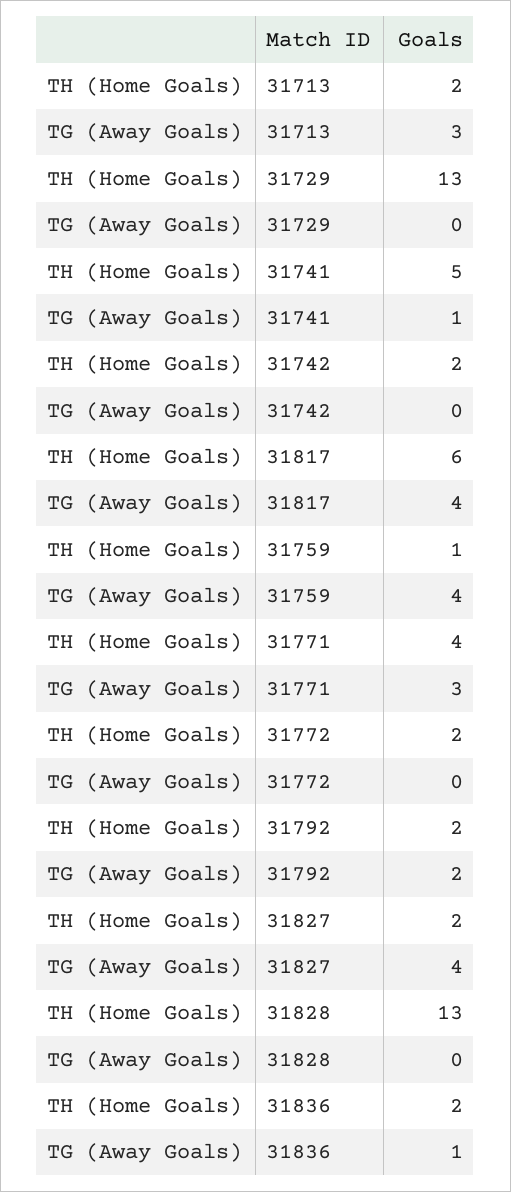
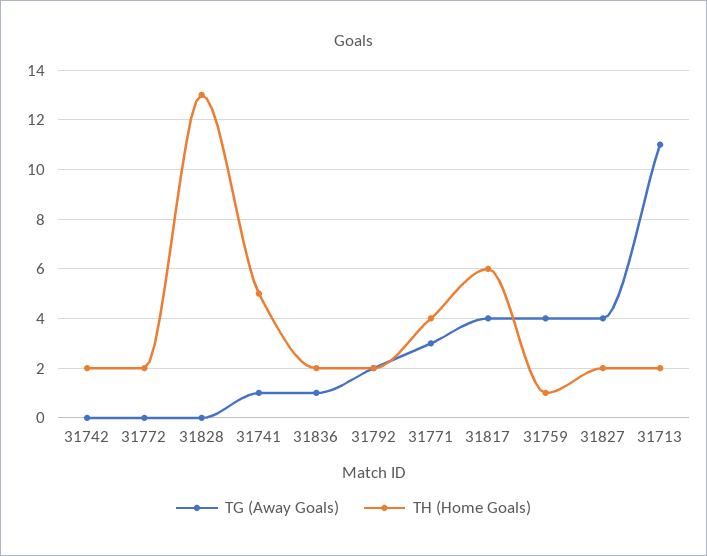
TG (Away Goals), 31713: 3 -> 11
TH (Home Goals), 31729: 13 -> none
TG (Away Goals), 31729: 0 -> none

